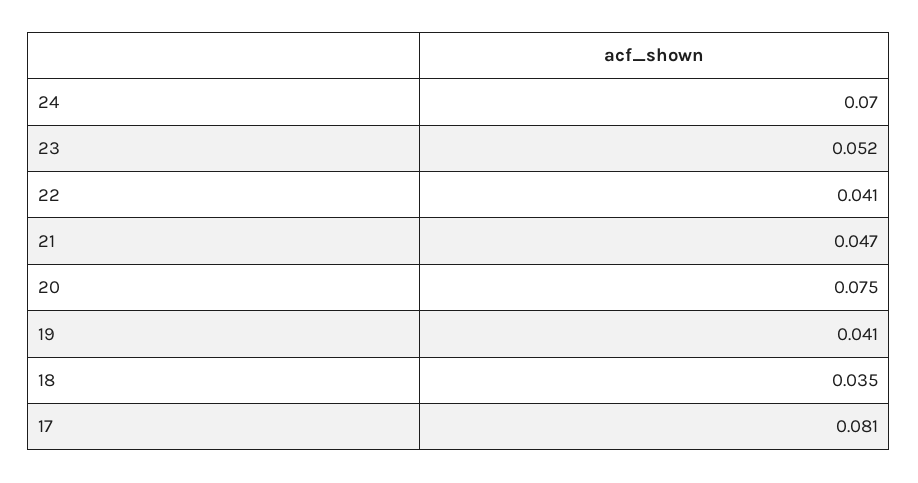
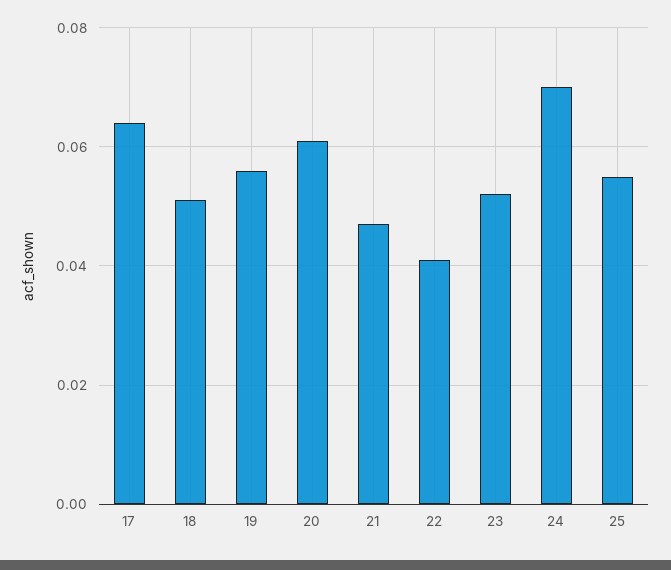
20: 0.075 -> 0.06
19: 0.041 -> 0.055
18: 0.035 -> 0.05
17: 0.081 -> 0.065
25: none -> 0.055

